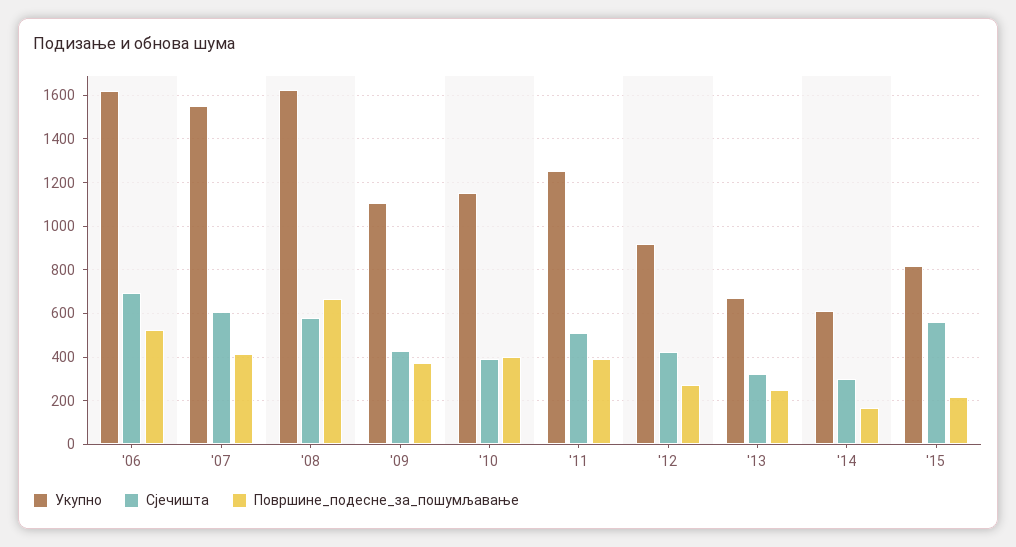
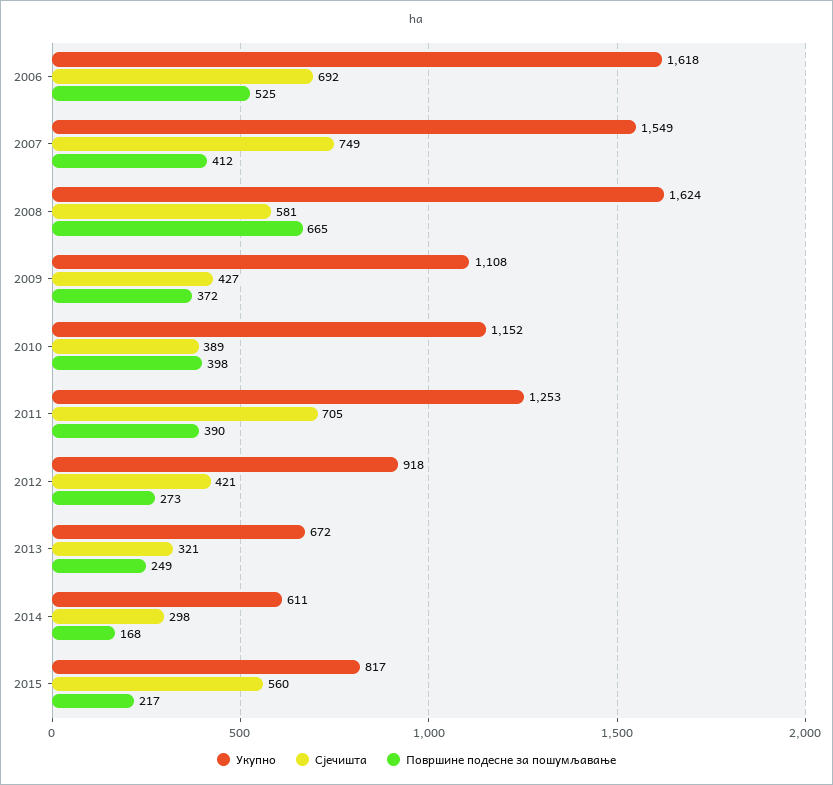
Сјечишта, '07: 600 -> 749
Сјечишта, '11: 500 -> 705

